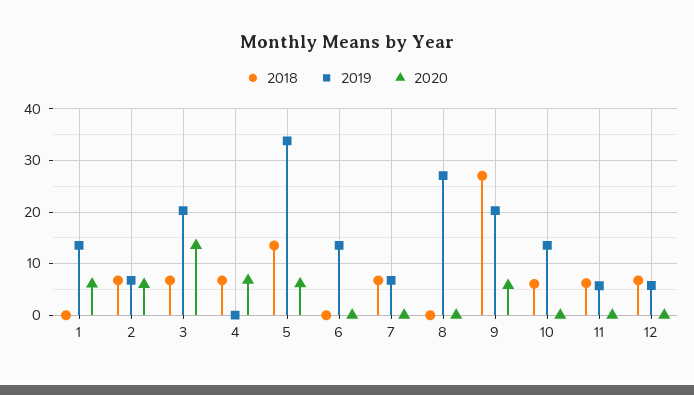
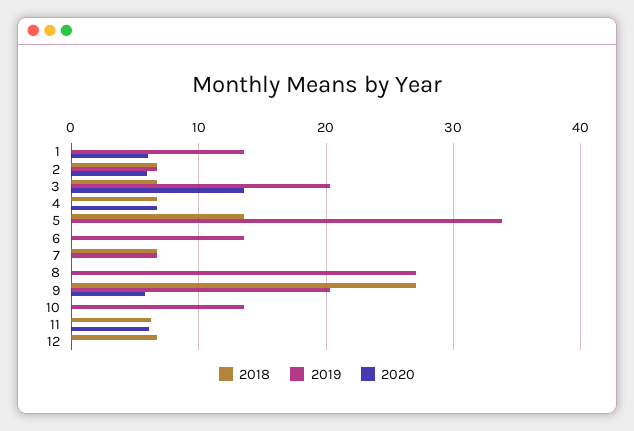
2020, 5: 6 -> 0
2018, 10: 6 -> 0
2019, 11: 6 -> 0
2020, 11: 0 -> 6
2019, 12: 6 -> 0

